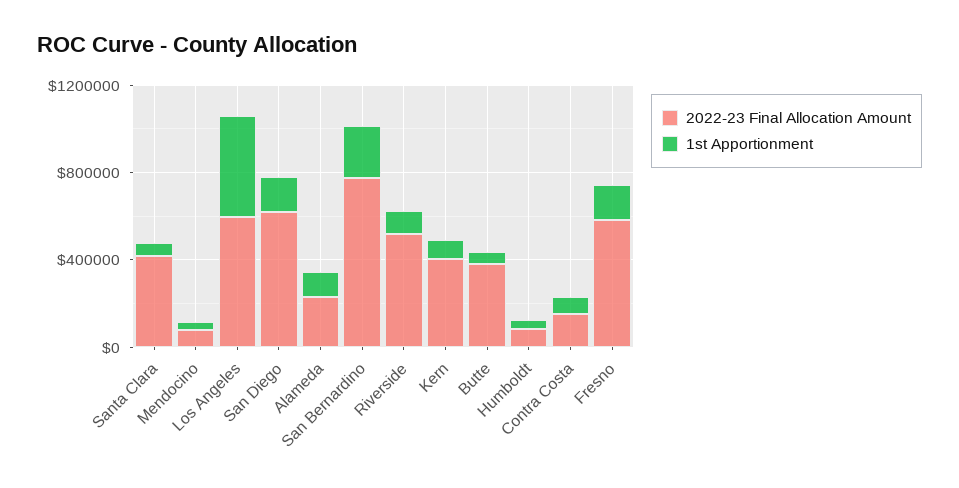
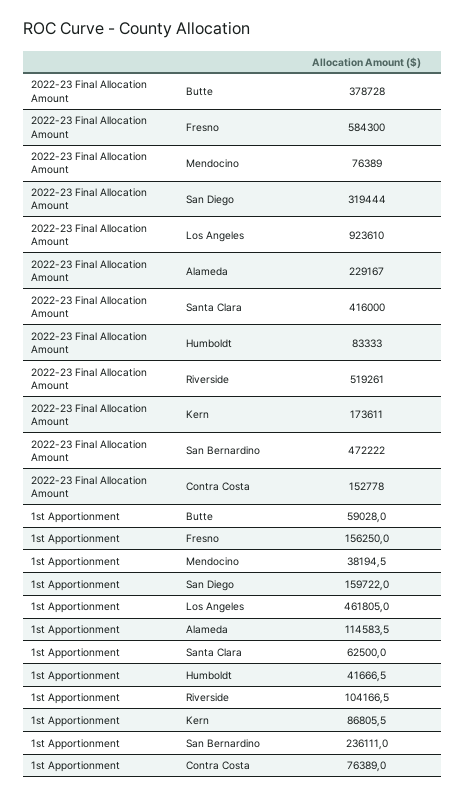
2022-23 Final Allocation Amount, Los Angeles: 600000 -> 923610
2022-23 Final Allocation Amount, San Diego: 600000 -> 319444
2022-23 Final Allocation Amount, San Bernardino: 800000 -> 472222
2022-23 Final Allocation Amount, Kern: 400000 -> 173611

